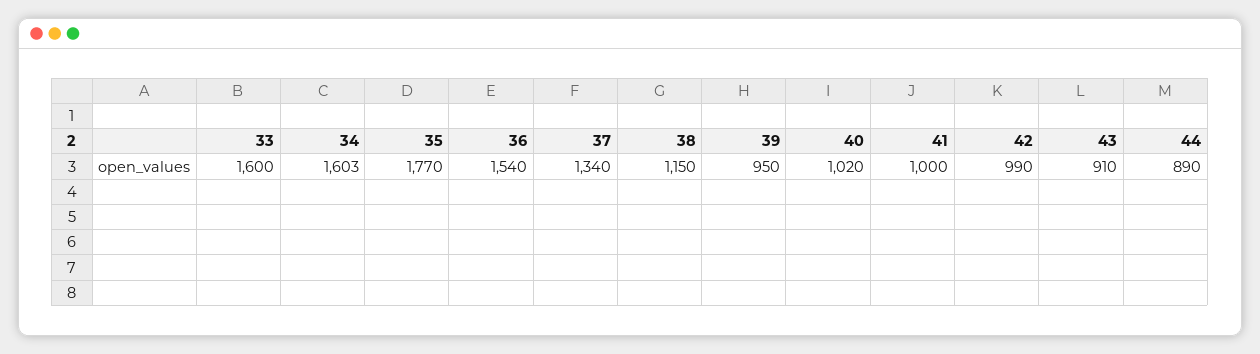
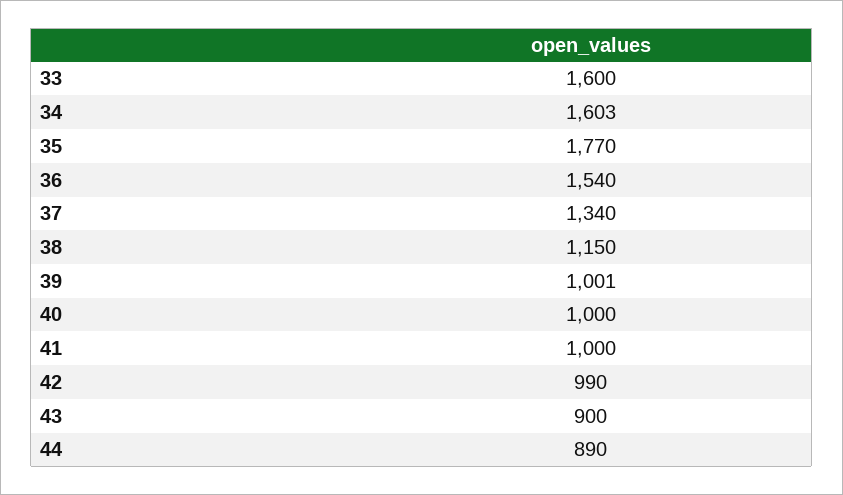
39: 950 -> 1001
40: 1020 -> 1000
43: 910 -> 900

